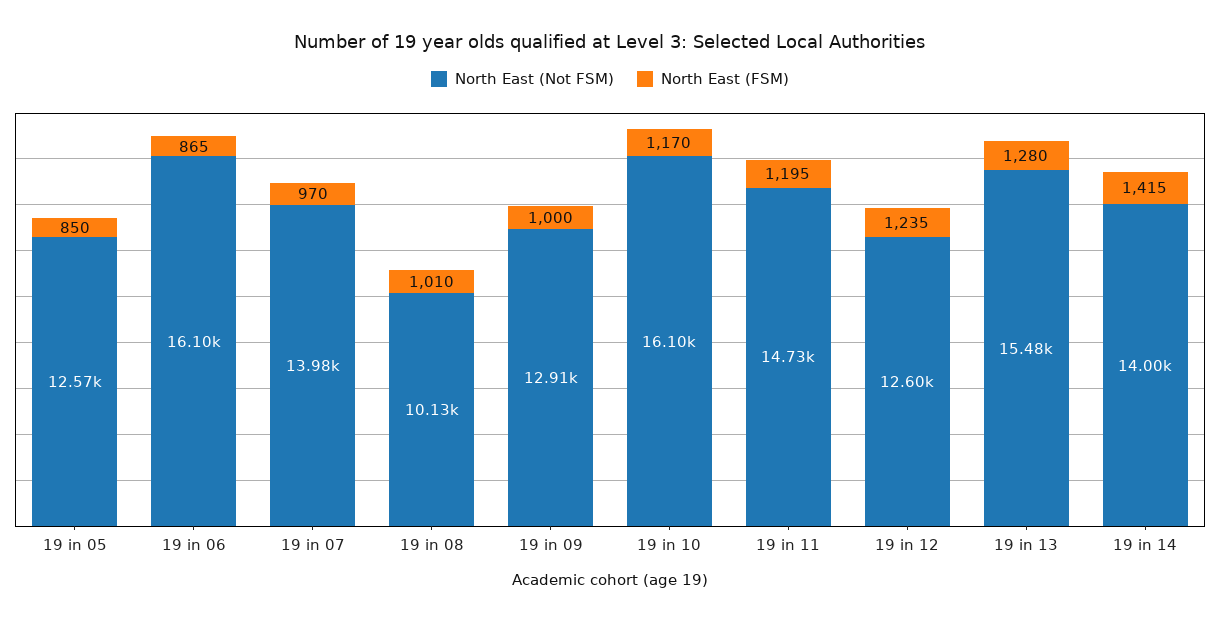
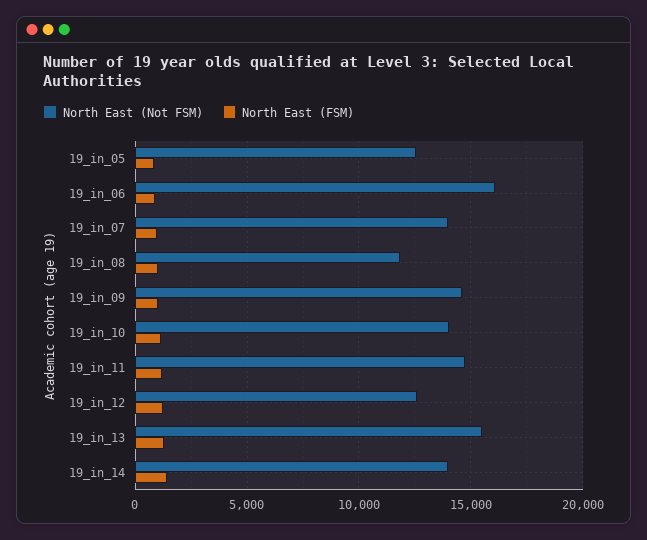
North East (Not FSM), 19 in 08: 10130 -> 12000
North East (Not FSM), 19 in 09: 12910 -> 14500
North East (Not FSM), 19 in 10: 16100 -> 14000

